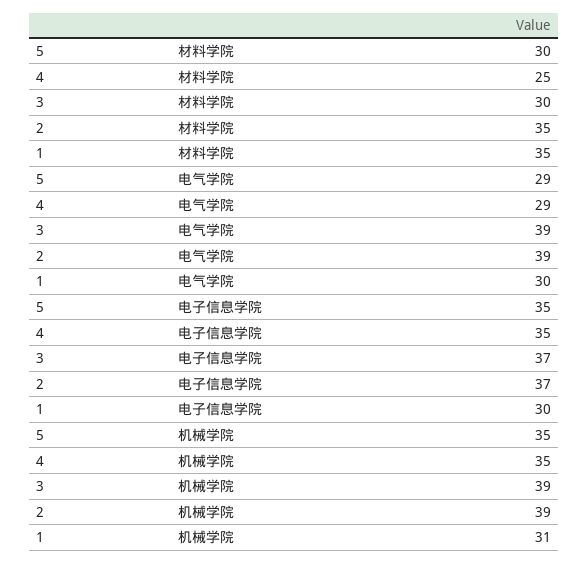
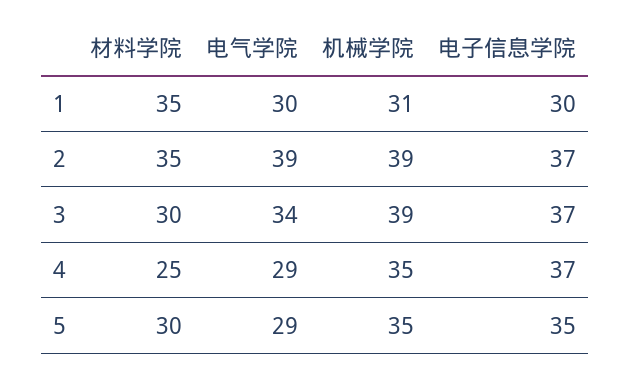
3, 电气学院: 39 -> 34
4, 电子信息学院: 35 -> 37

